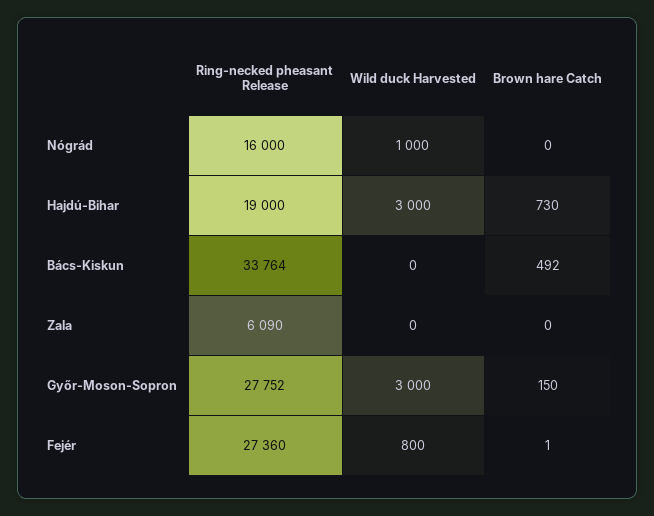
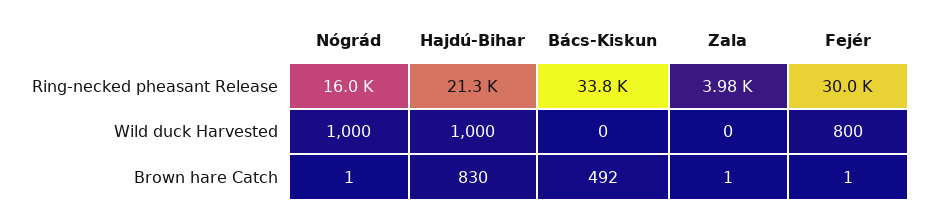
Brown hare Catch, Nógrád: 0 -> 1
Ring-necked pheasant Release, Hajdú-Bihar: 19000 -> 21300
Wild duck Harvested, Hajdú-Bihar: 3000 -> 1000
Brown hare Catch, Hajdú-Bihar: 730 -> 830
Ring-necked pheasant Release, Zala: 6090 -> 3980
Brown hare Catch, Zala: 0 -> 1
Ring-necked pheasant Release, Győr-Moson-Sopron: 27752 -> none
Wild duck Harvested, Győr-Moson-Sopron: 3000 -> none
Brown hare Catch, Győr-Moson-Sopron: 150 -> none
Ring-necked pheasant Release, Fejér: 27360 -> 30000

